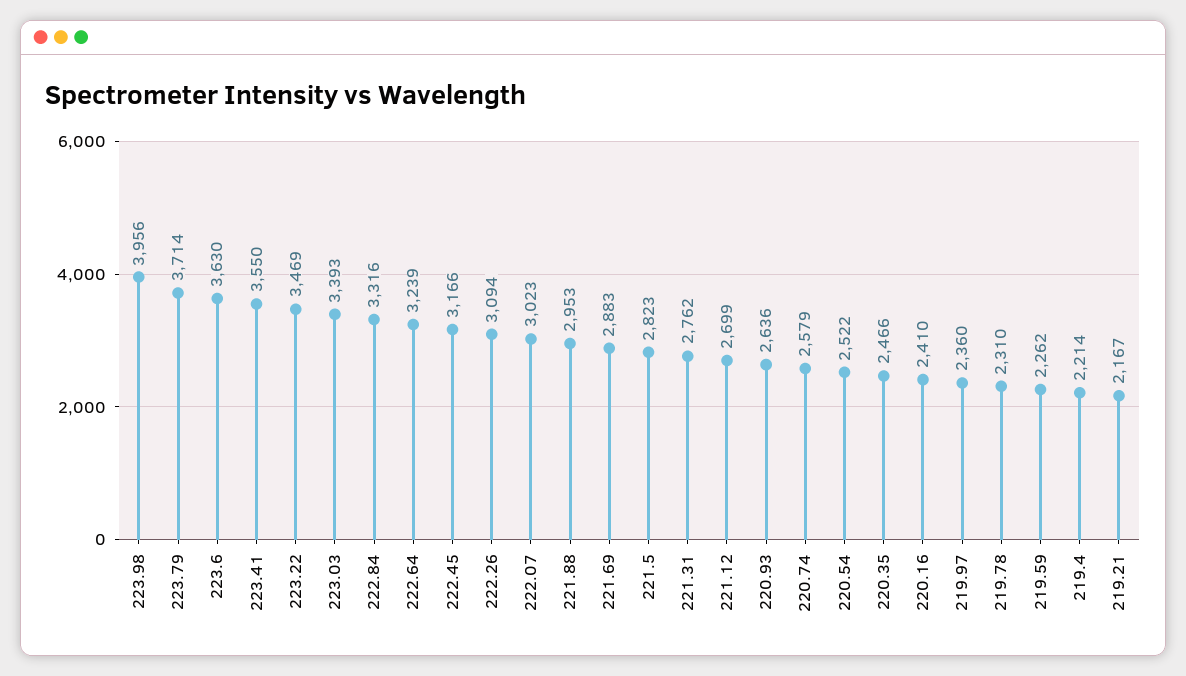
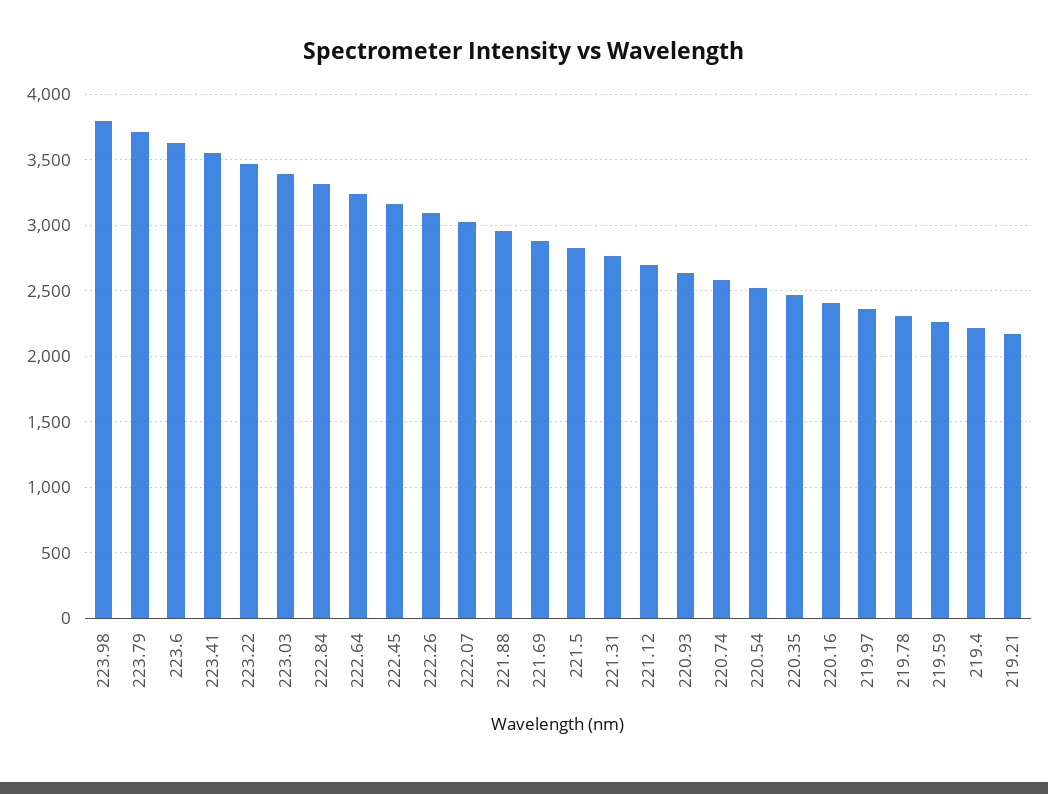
223.98: 3956 -> 3800

